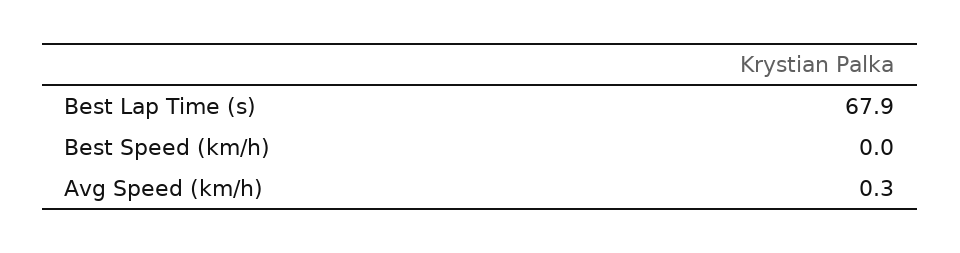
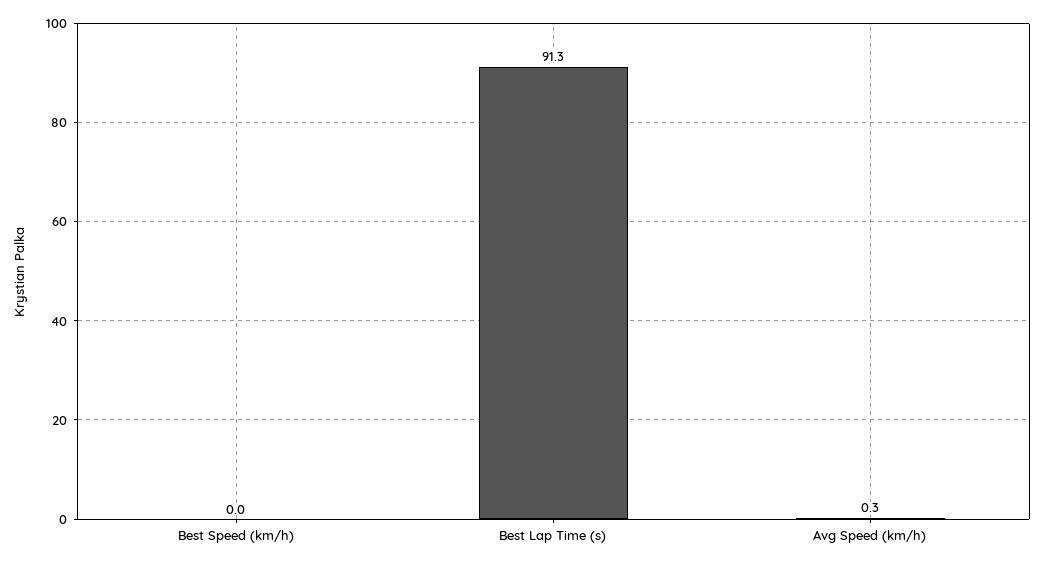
Best Lap Time (s): 67.9 -> 91.3

